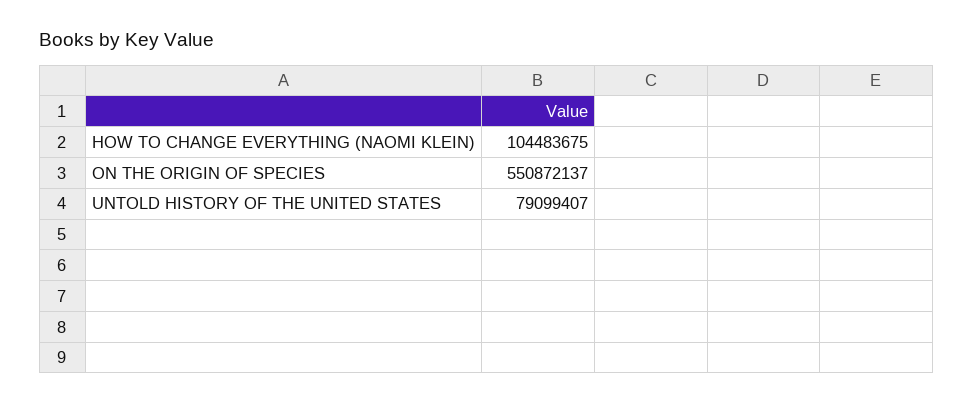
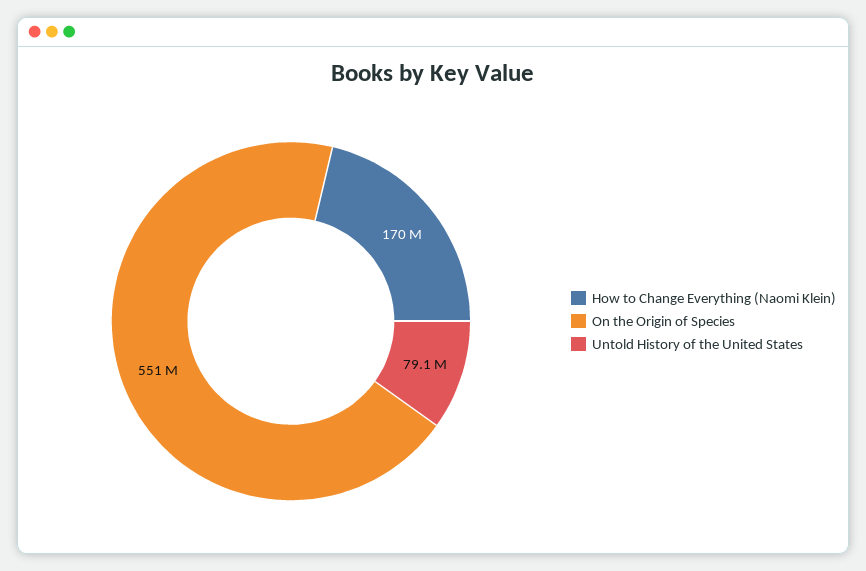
HOW TO CHANGE EVERYTHING (NAOMI KLEIN): 104483675 -> 170000000

